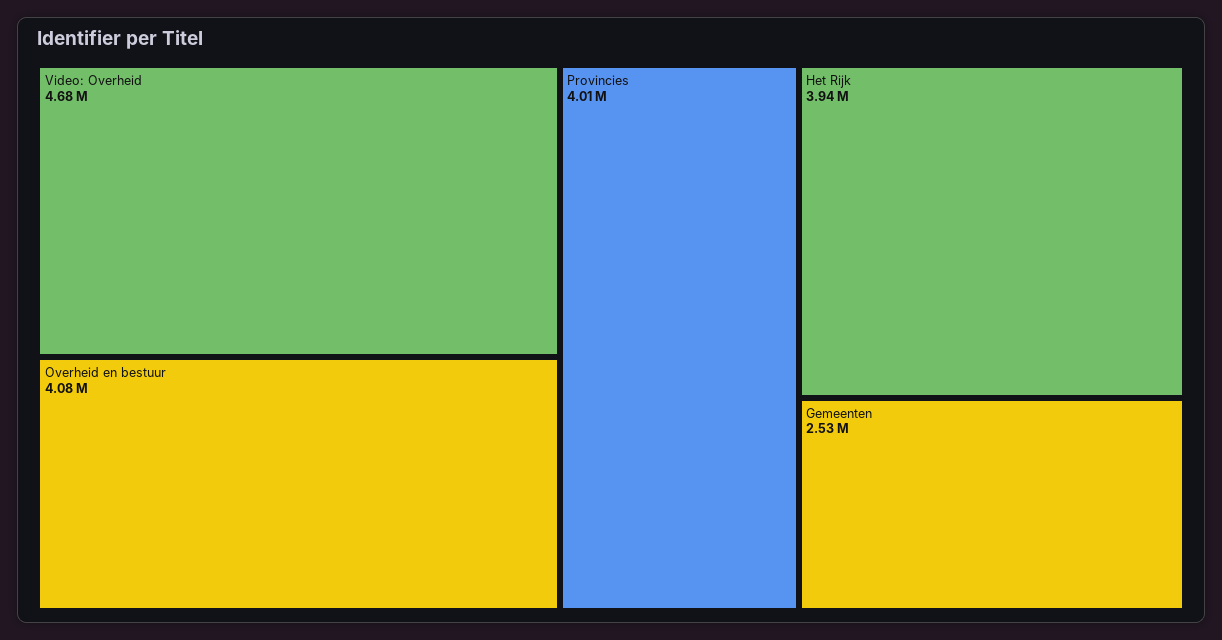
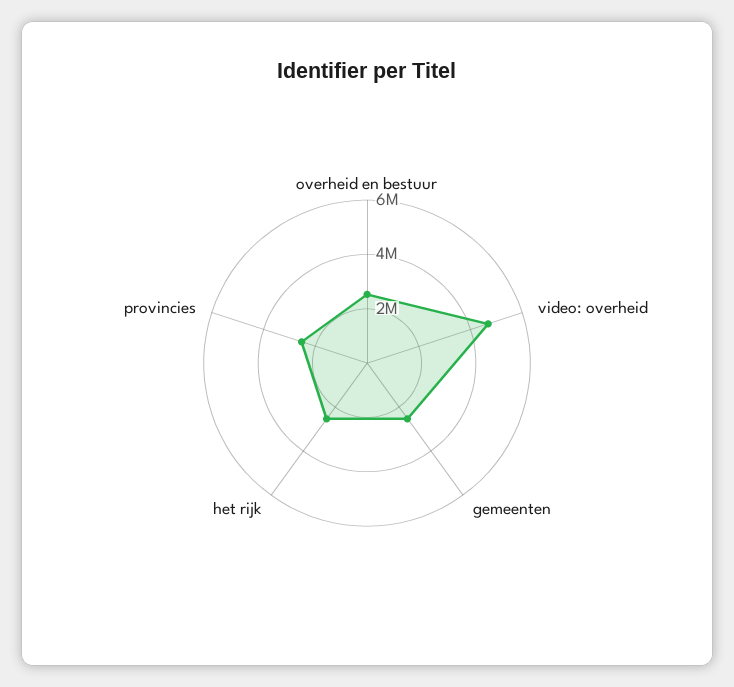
Overheid en bestuur: 4080000 -> 2500000
Provincies: 4010000 -> 2500000
Het Rijk: 3940000 -> 2500000

